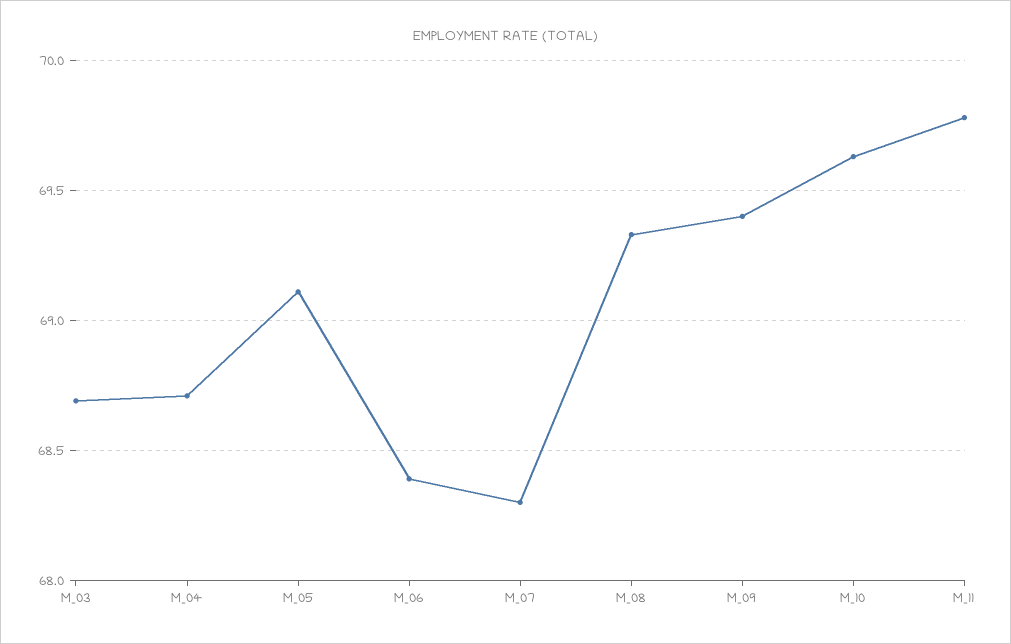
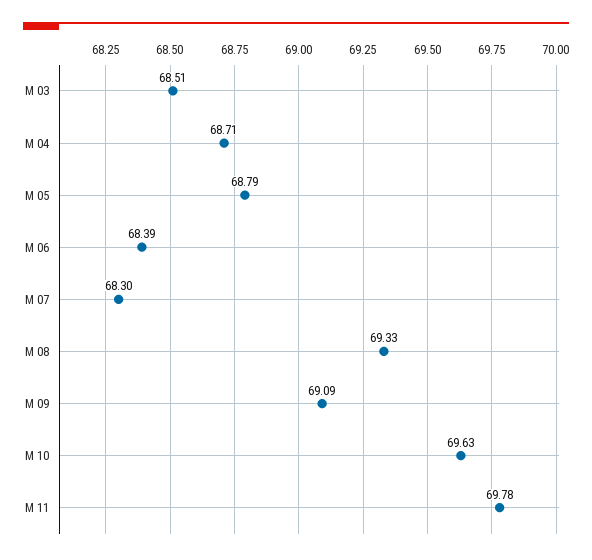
M_03: 68.7 -> 68.51
M_05: 69.1 -> 68.79
M_09: 69.4 -> 69.09

